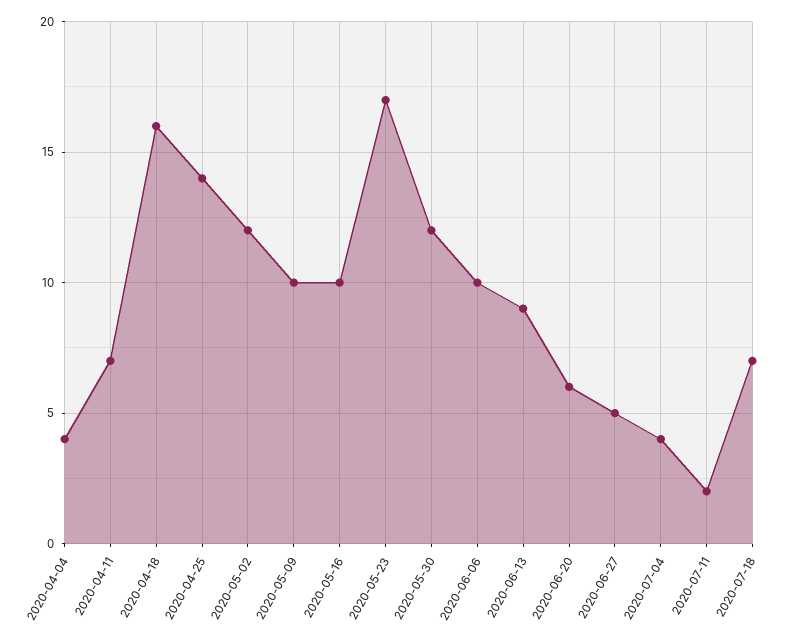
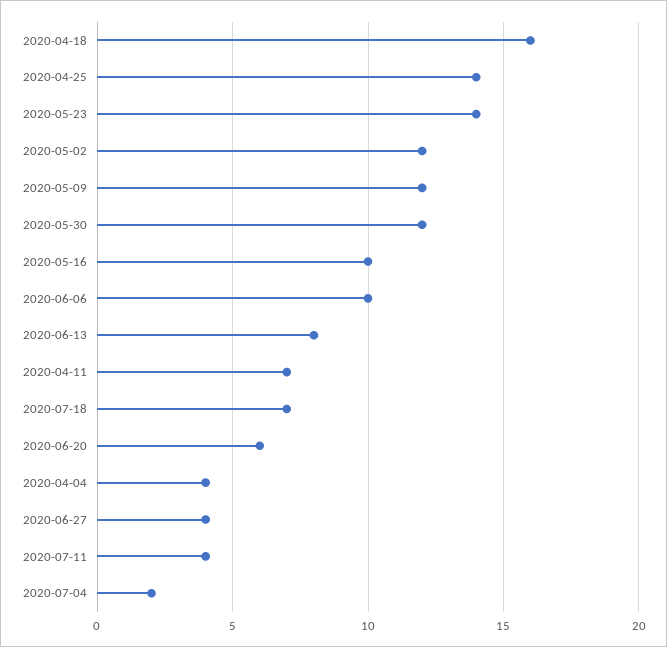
2020-05-09: 10 -> 12
2020-05-23: 17 -> 14
2020-06-13: 9 -> 8
2020-06-27: 5 -> 4
2020-07-04: 4 -> 2
2020-07-11: 2 -> 4

